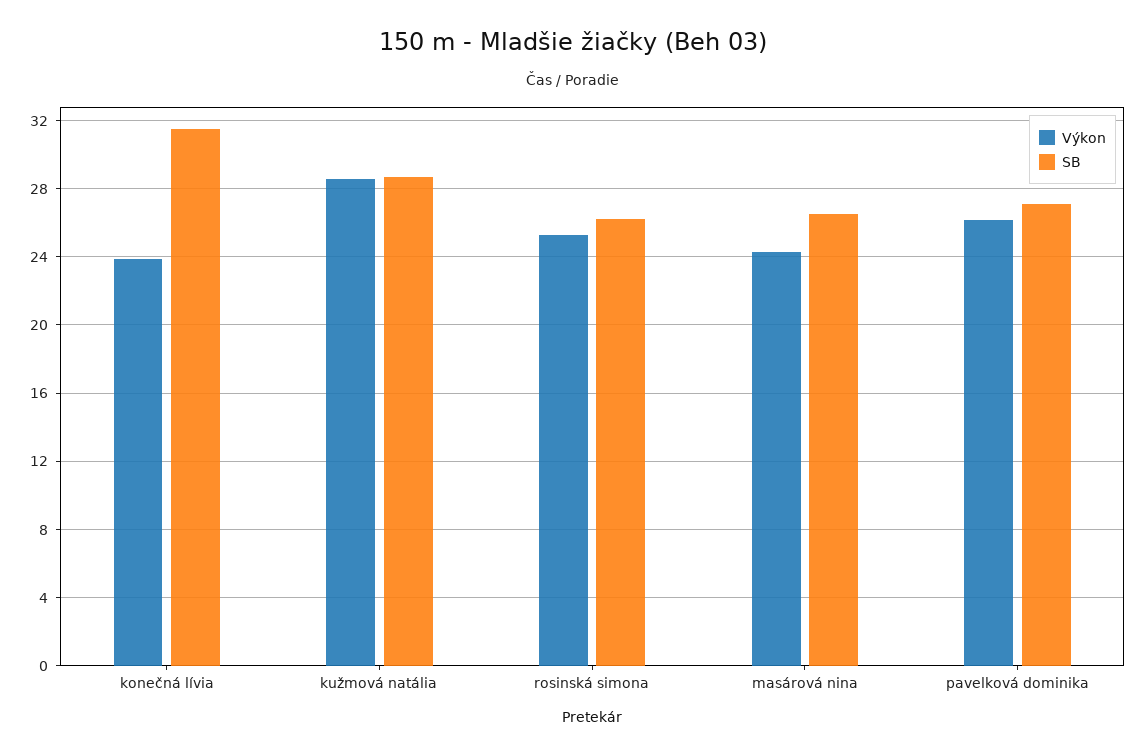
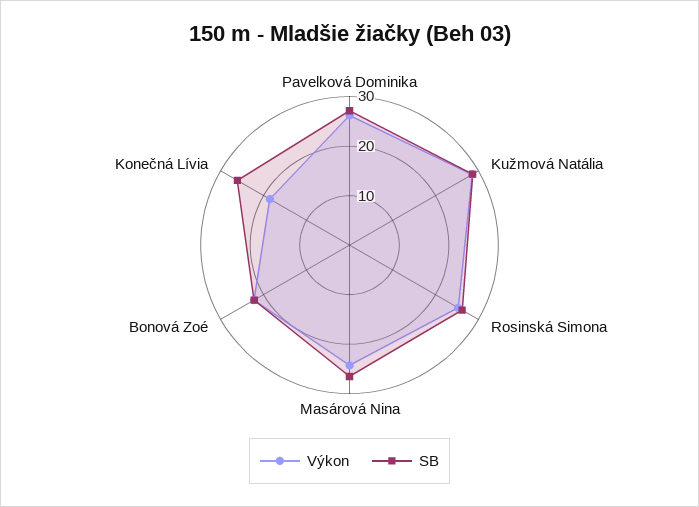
Výkon, konečná lívia: 24 -> 18
SB, konečná lívia: 31.5 -> 26
Výkon, Bonová Zoé: none -> 22
SB, Bonová Zoé: none -> 22

